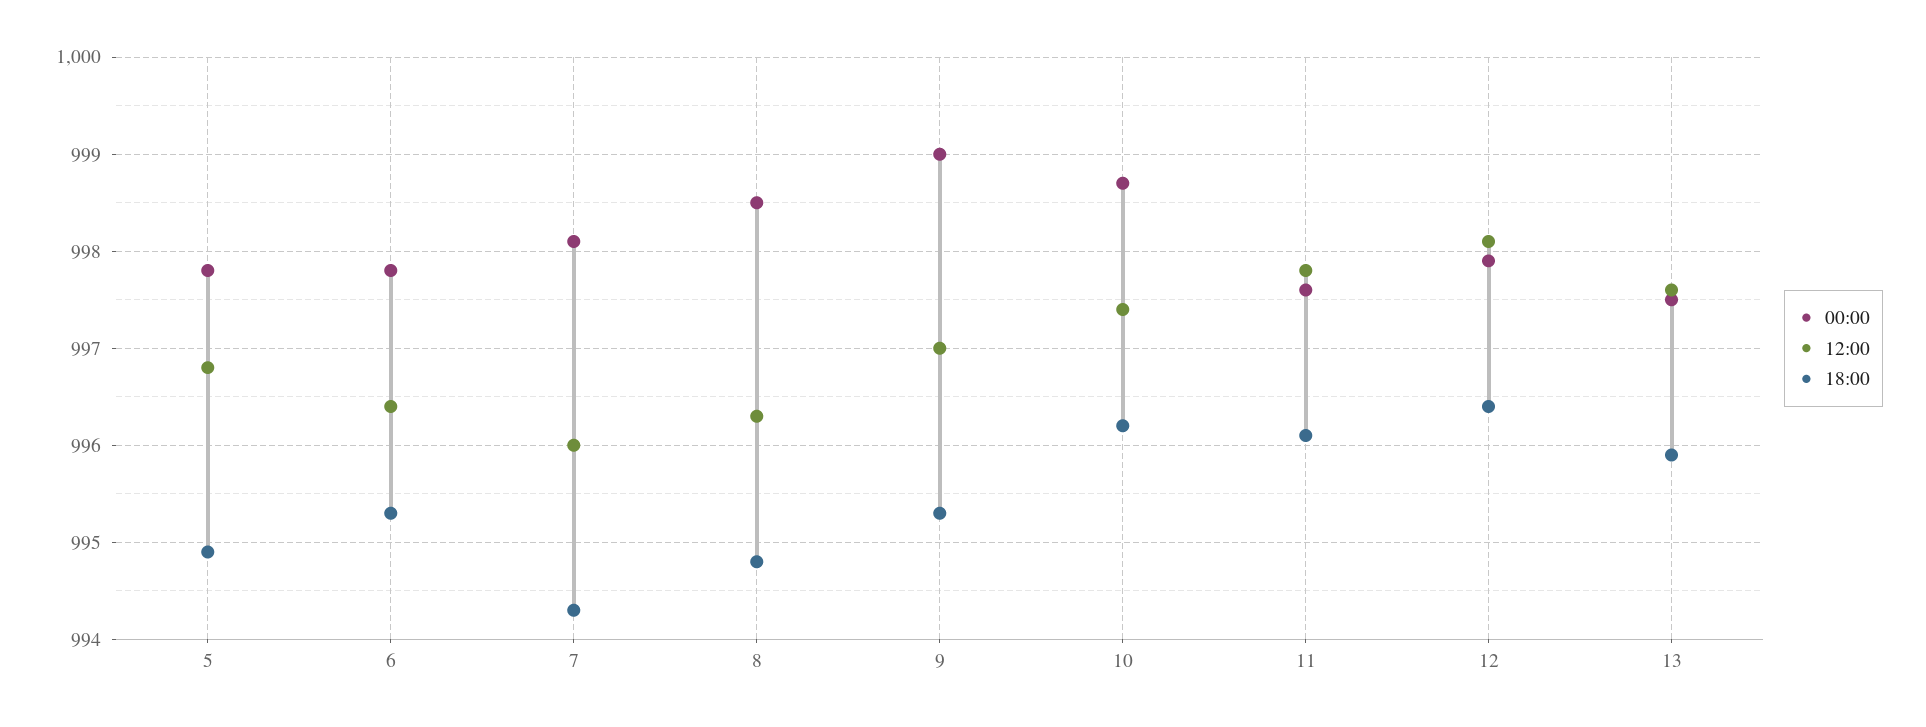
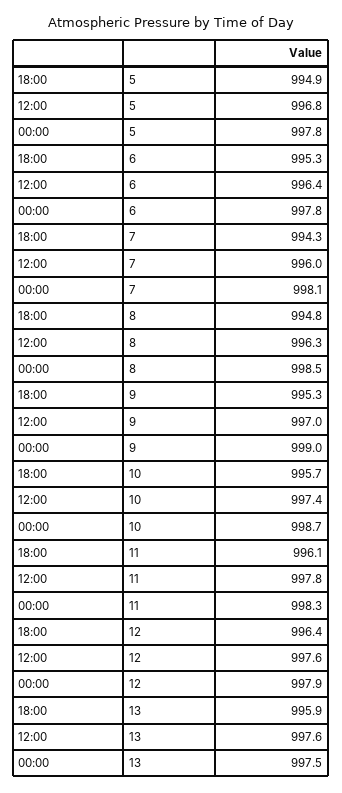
18:00, 10: 996.2 -> 995.7
00:00, 11: 997.6 -> 998.3
12:00, 12: 998.1 -> 997.6

